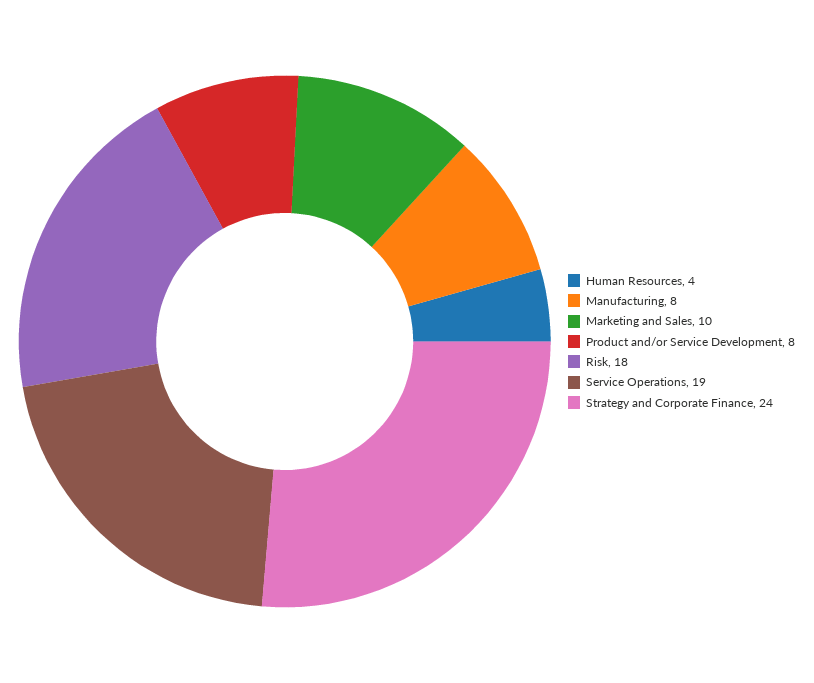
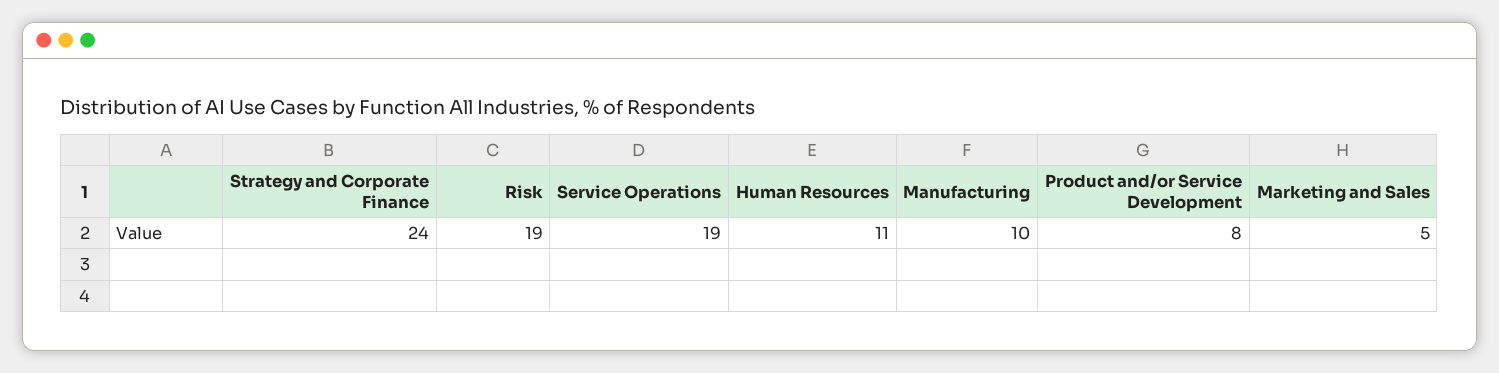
Human Resources: 4 -> 11
Manufacturing: 8 -> 10
Marketing and Sales: 10 -> 5
Risk: 18 -> 19

